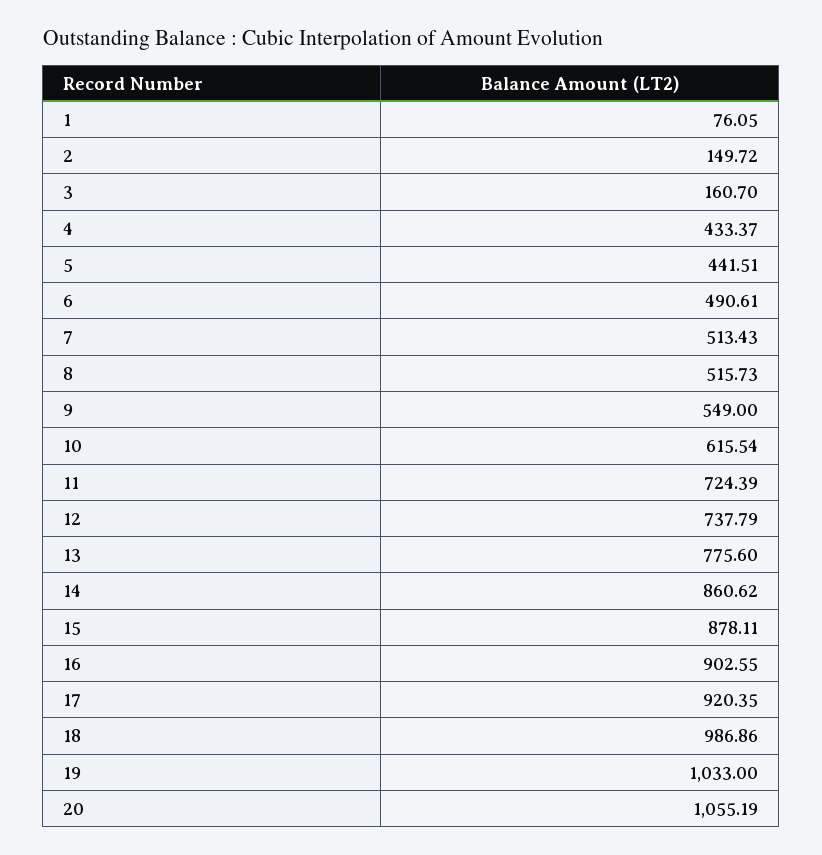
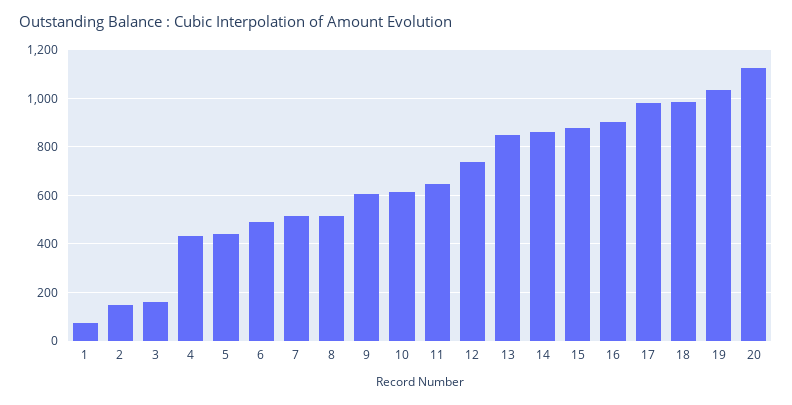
9: 549 -> 600
11: 724.39 -> 650
13: 775.6 -> 850
17: 920.35 -> 975
20: 1055.19 -> 1125

